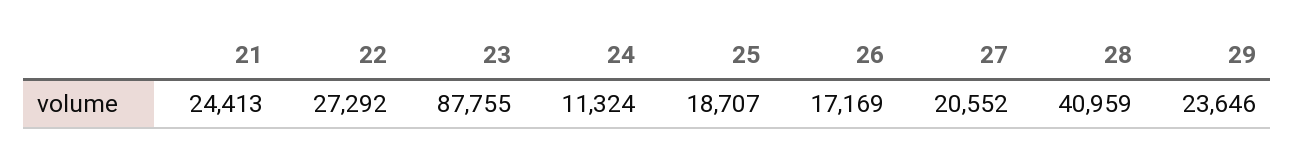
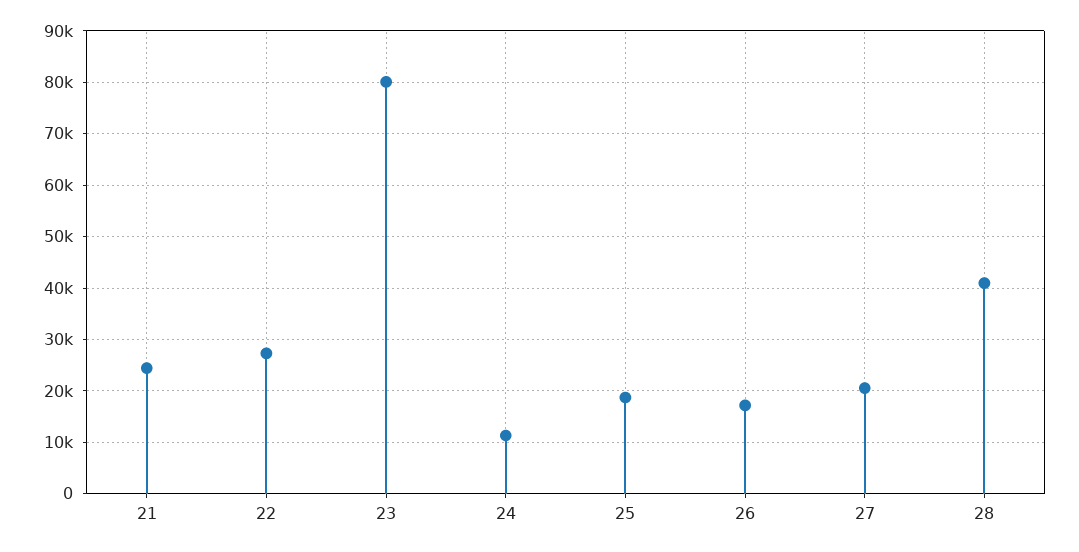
23: 87755 -> 80000
29: 23646 -> none

